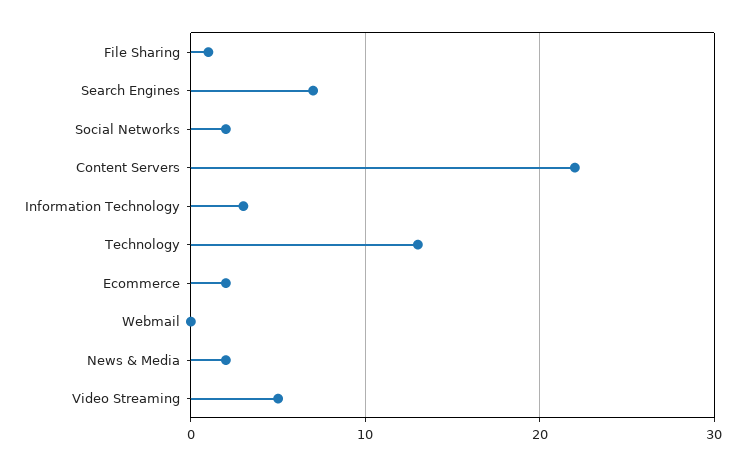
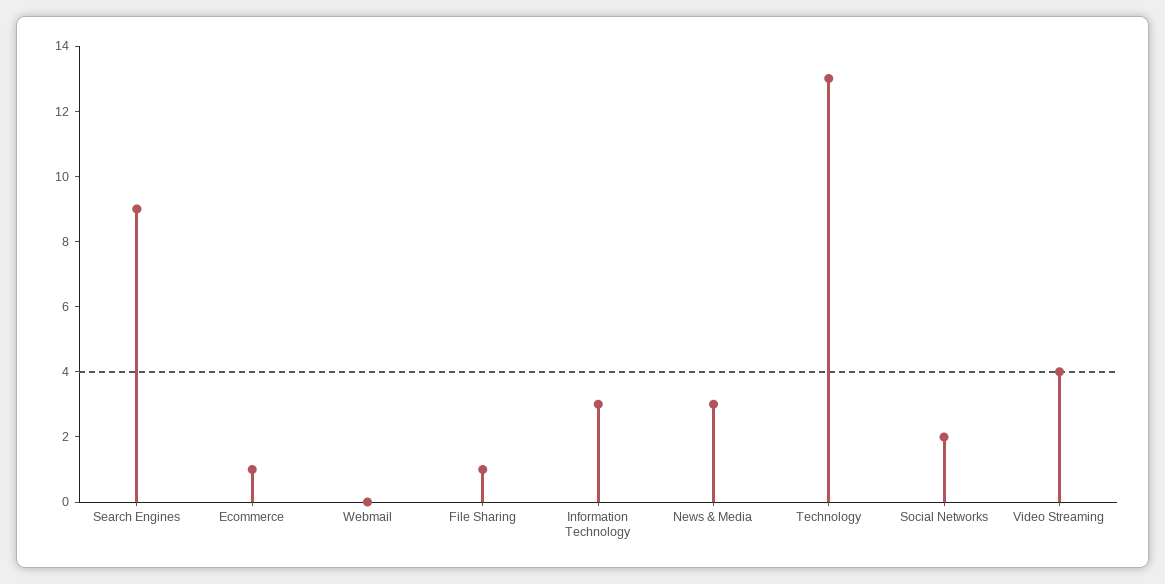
Search Engines: 7 -> 9
Content Servers: 22 -> none
Ecommerce: 2 -> 1
News & Media: 2 -> 3
Video Streaming: 5 -> 4

